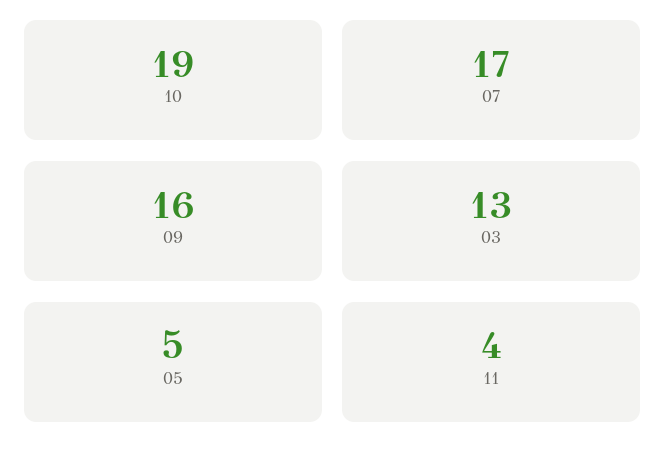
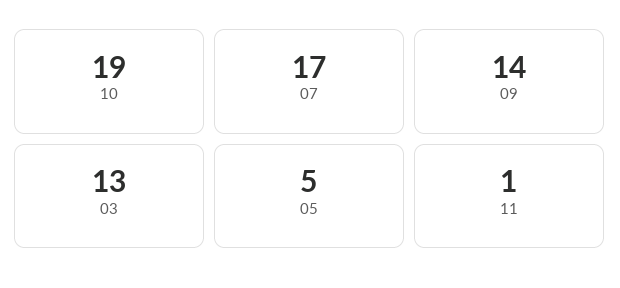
09: 16 -> 14
11: 4 -> 1

